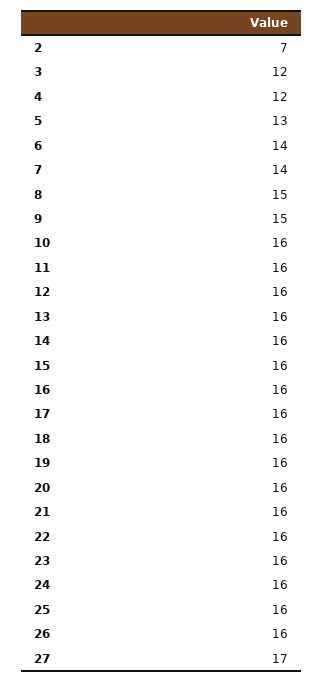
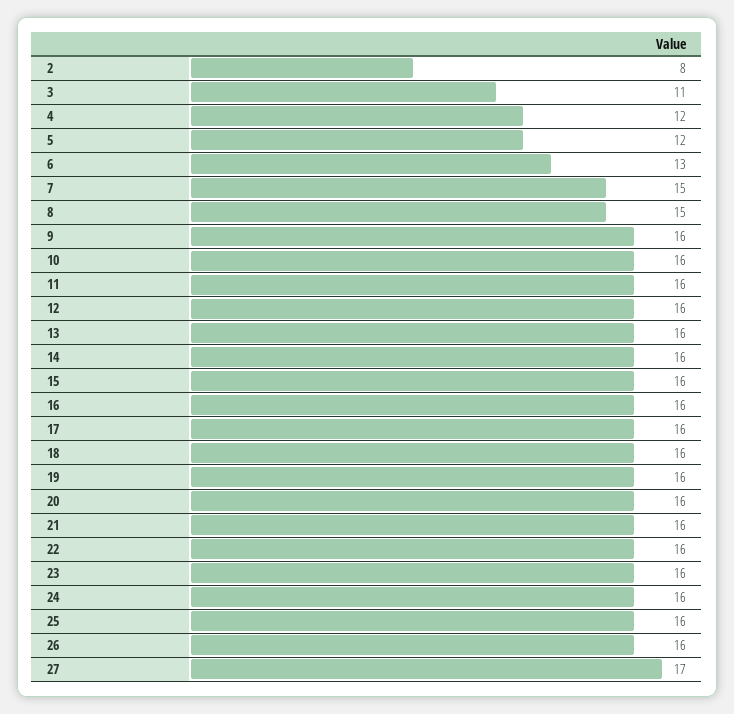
2: 7 -> 8
3: 12 -> 11
5: 13 -> 12
6: 14 -> 13
7: 14 -> 15
9: 15 -> 16

